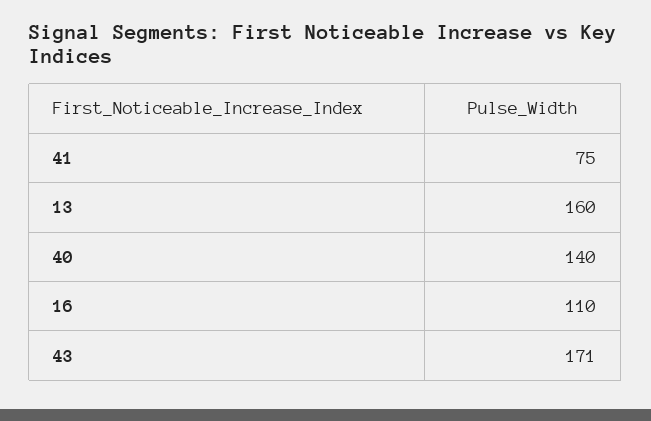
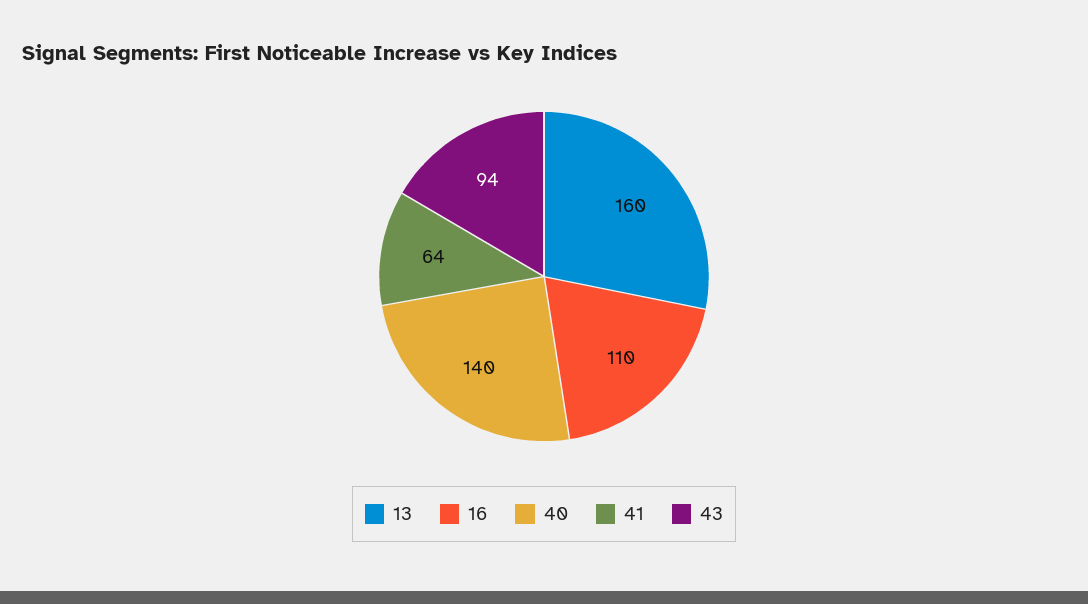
41: 75 -> 64
43: 171 -> 94

